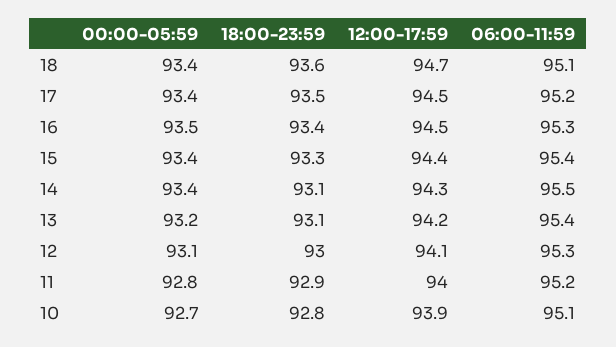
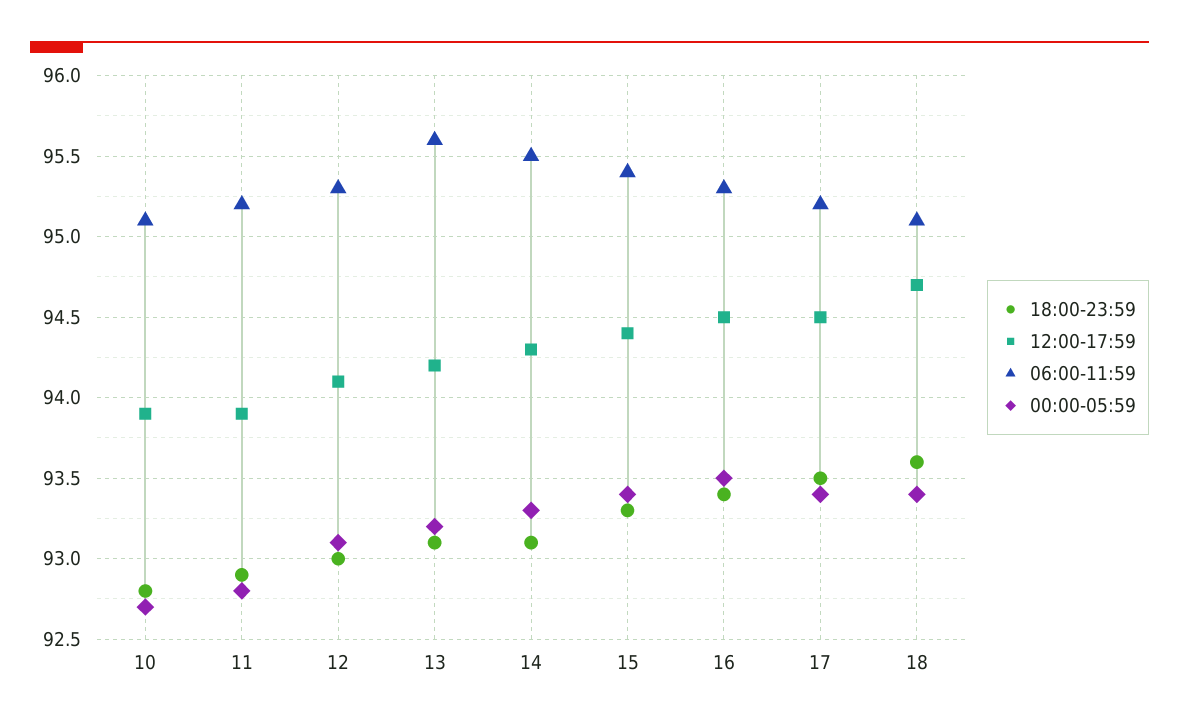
00:00-05:59, 14: 93.4 -> 93.3
06:00-11:59, 13: 95.4 -> 95.6
12:00-17:59, 11: 94 -> 93.9

